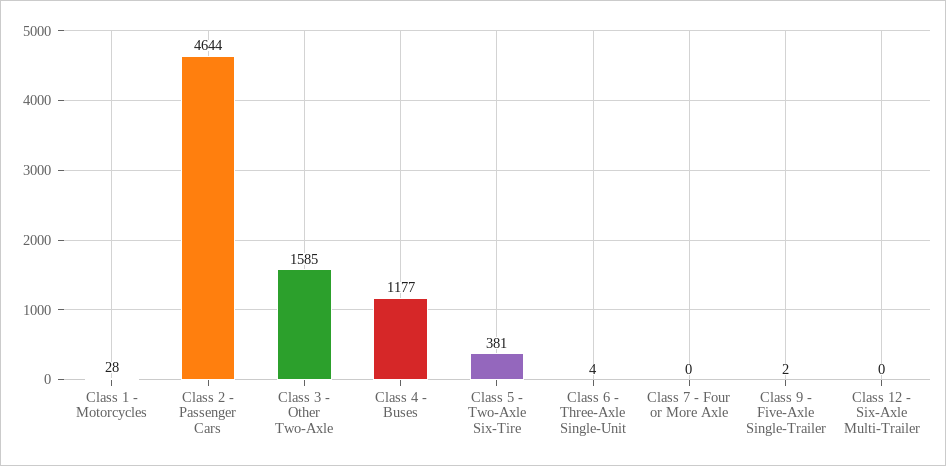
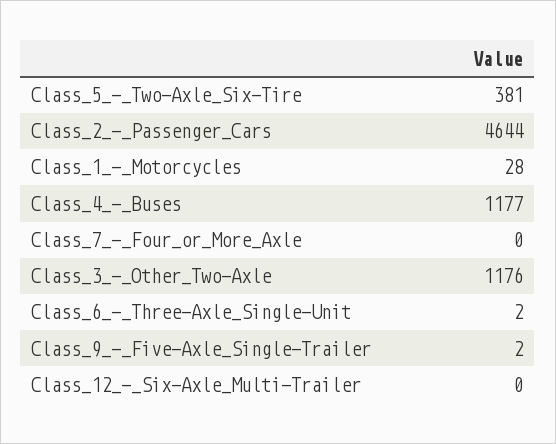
Class 3 - Other Two-Axle: 1585 -> 1176
Class 6 - Three-Axle Single-Unit: 4 -> 2

